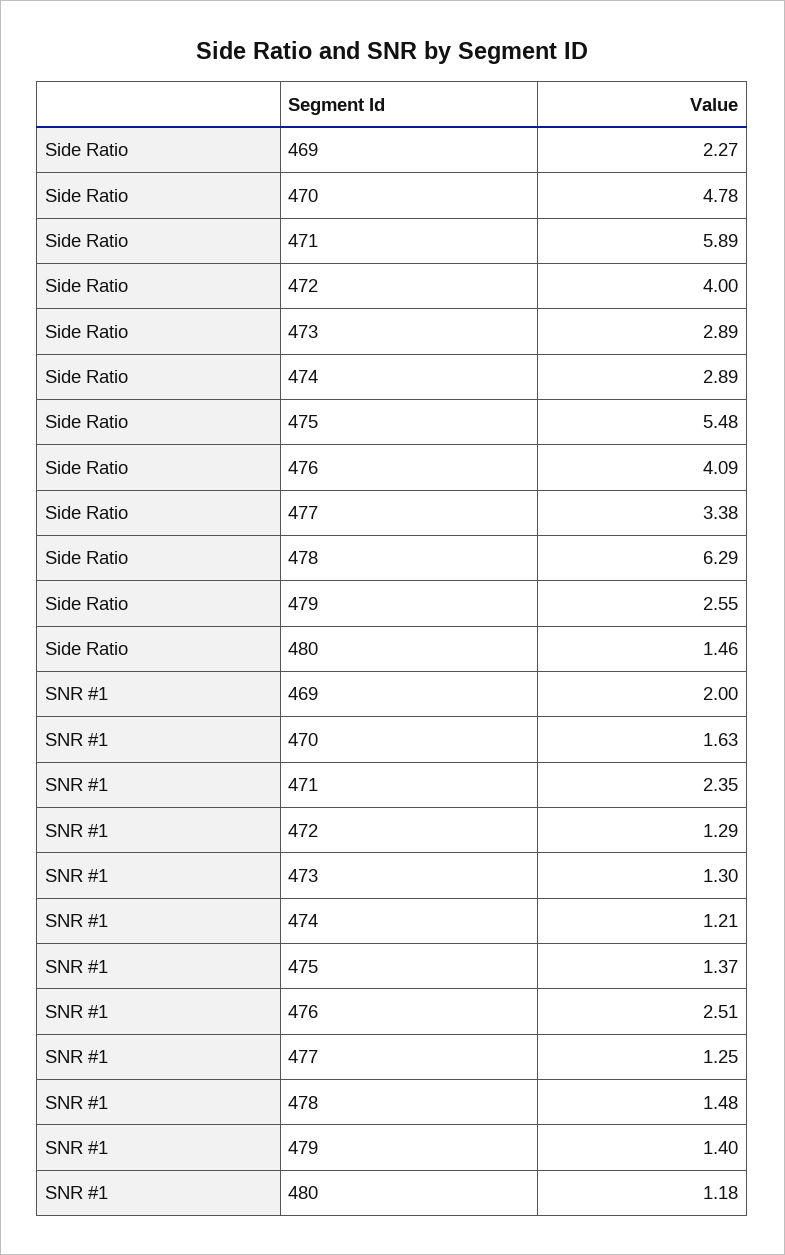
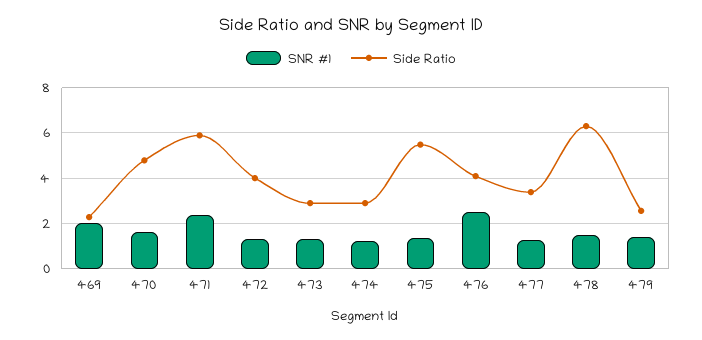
Side Ratio, 480: 1.46 -> none
SNR #1, 480: 1.18 -> none

